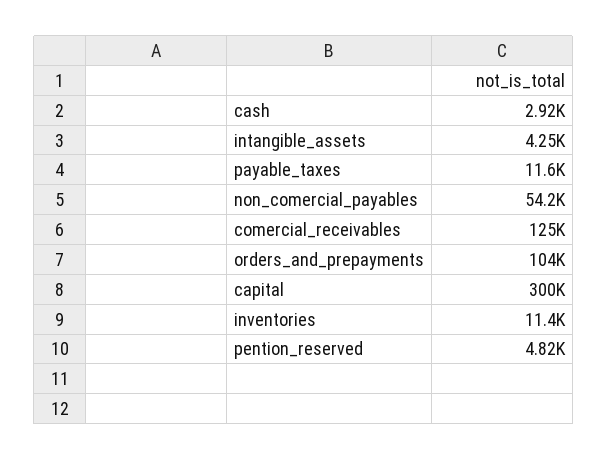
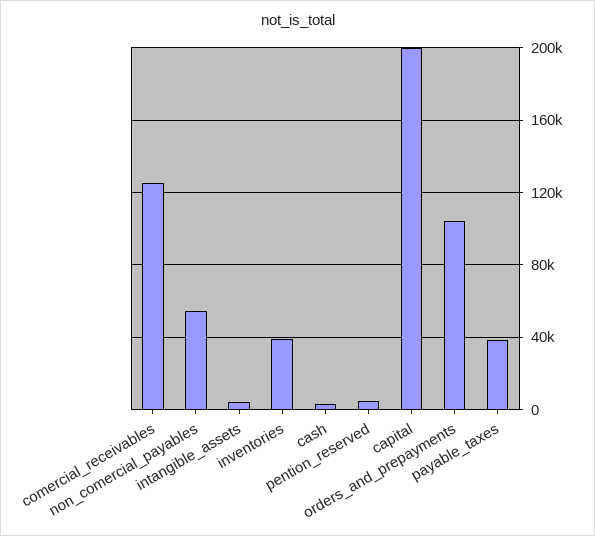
payable_taxes: 11600 -> 40000
capital: 300000 -> 200000
inventories: 11400 -> 40000

